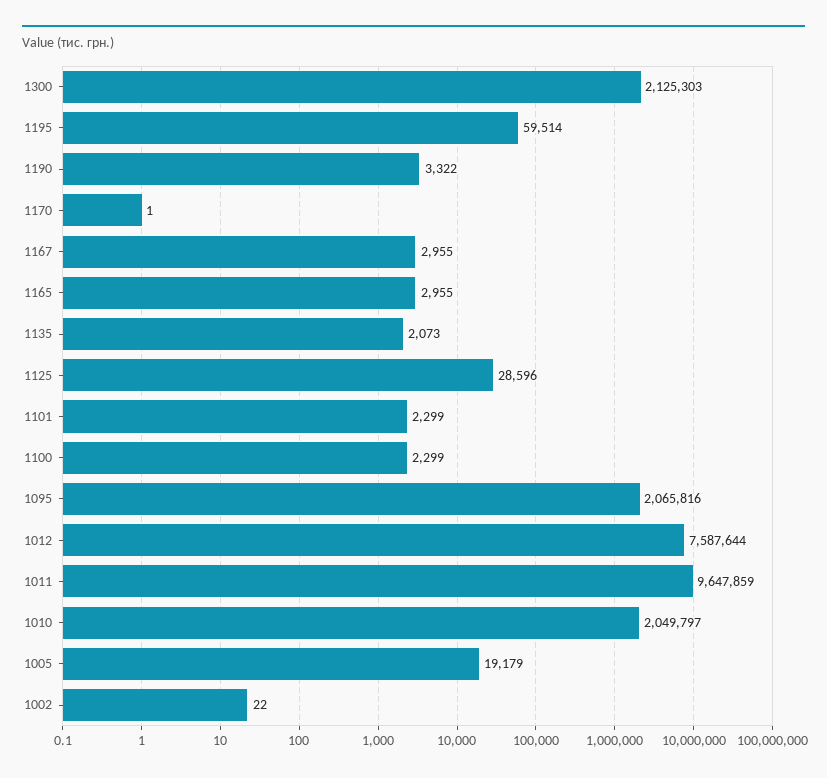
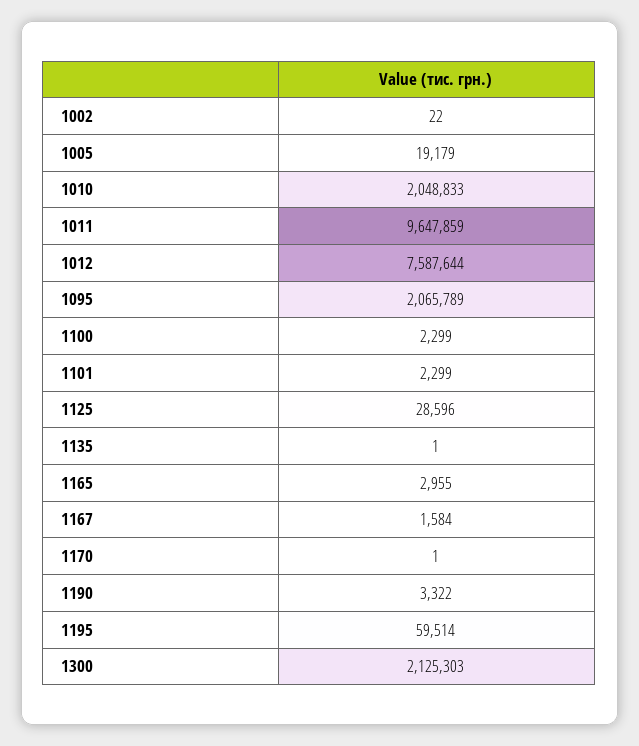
1167: 2955 -> 1584
1135: 2073 -> 1
1095: 2065816 -> 2065789
1010: 2049797 -> 2048833

